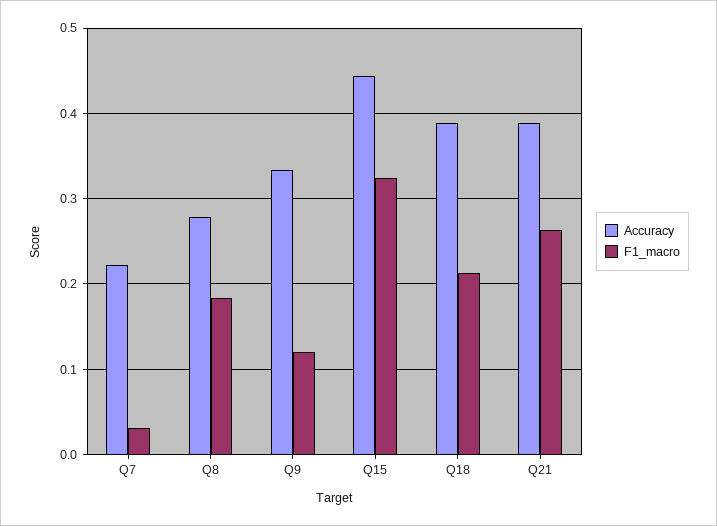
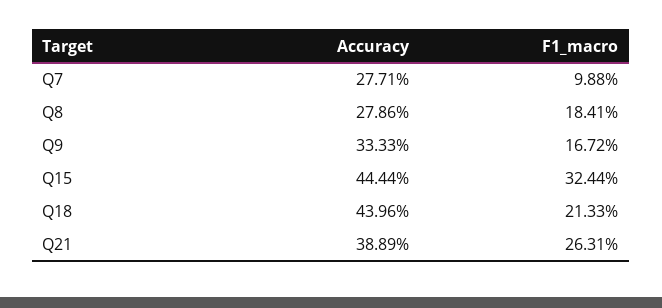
Accuracy, Q7: 0.22 -> 0.2771
F1_macro, Q7: 0.03 -> 0.0988
F1_macro, Q9: 0.12 -> 0.1672
Accuracy, Q18: 0.39 -> 0.4396

